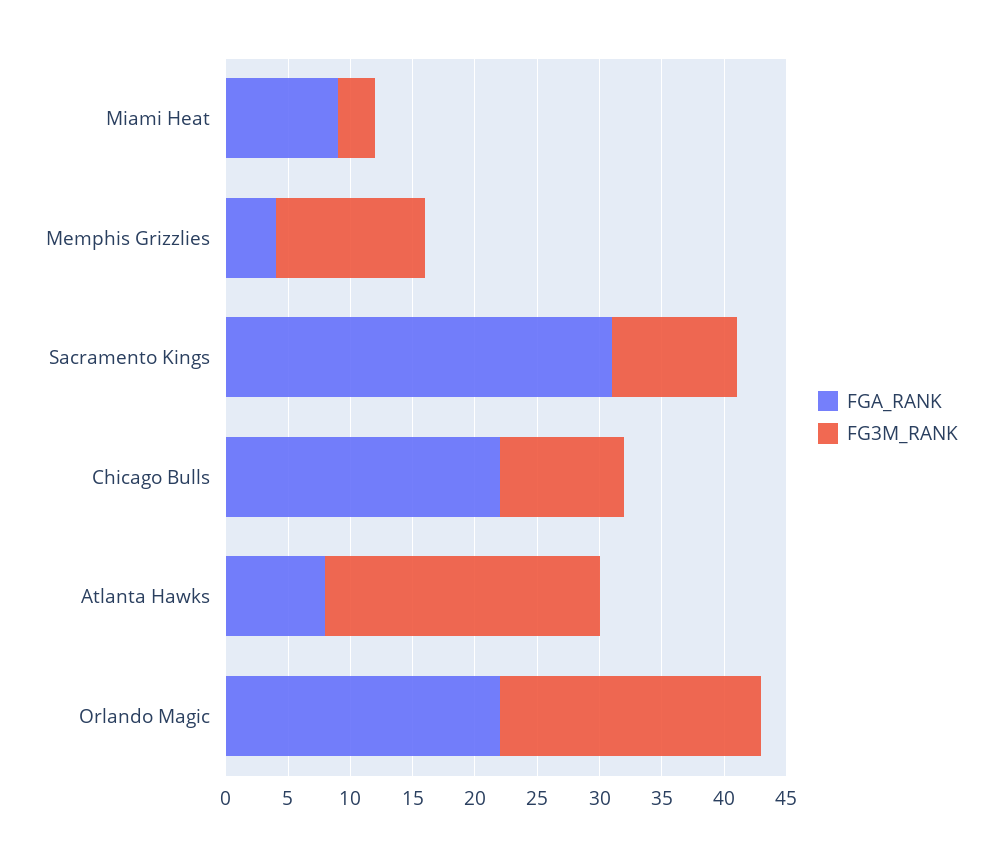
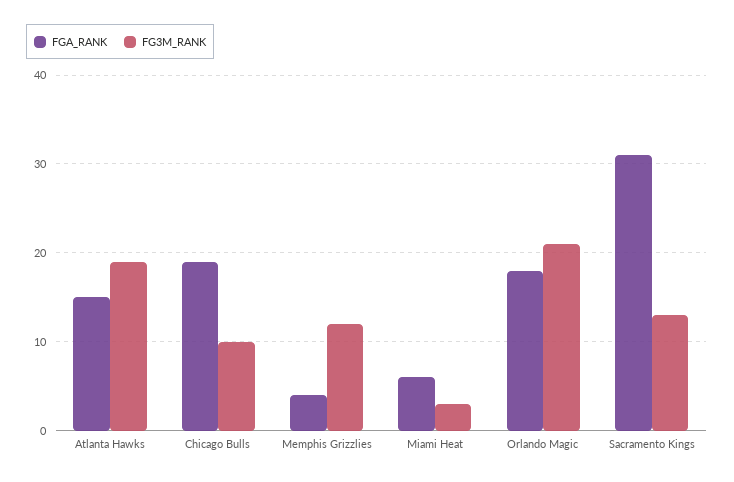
FGA_RANK, Miami Heat: 9 -> 6
FG3M_RANK, Sacramento Kings: 10 -> 13
FGA_RANK, Chicago Bulls: 22 -> 19
FGA_RANK, Atlanta Hawks: 8 -> 15
FG3M_RANK, Atlanta Hawks: 22 -> 19
FGA_RANK, Orlando Magic: 22 -> 18

